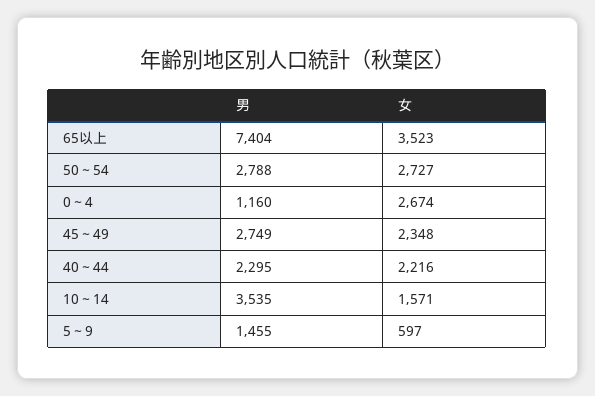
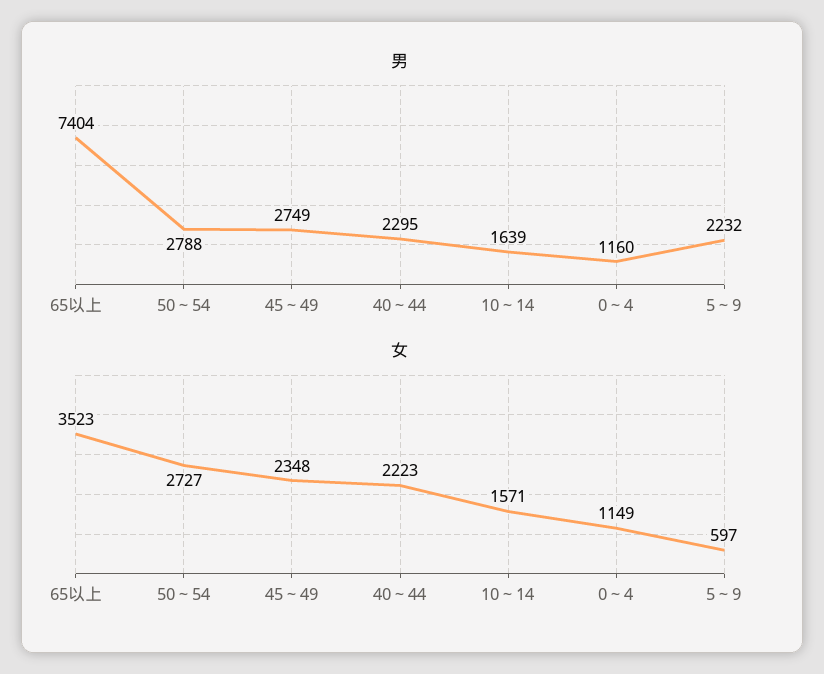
女, 0～4: 2674 -> 1149
女, 40～44: 2216 -> 2223
男, 10～14: 3535 -> 1639
男, 5～9: 1455 -> 2232

